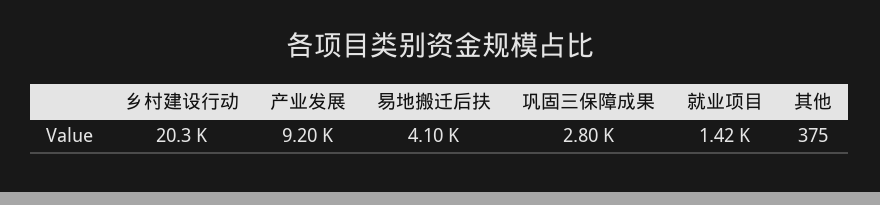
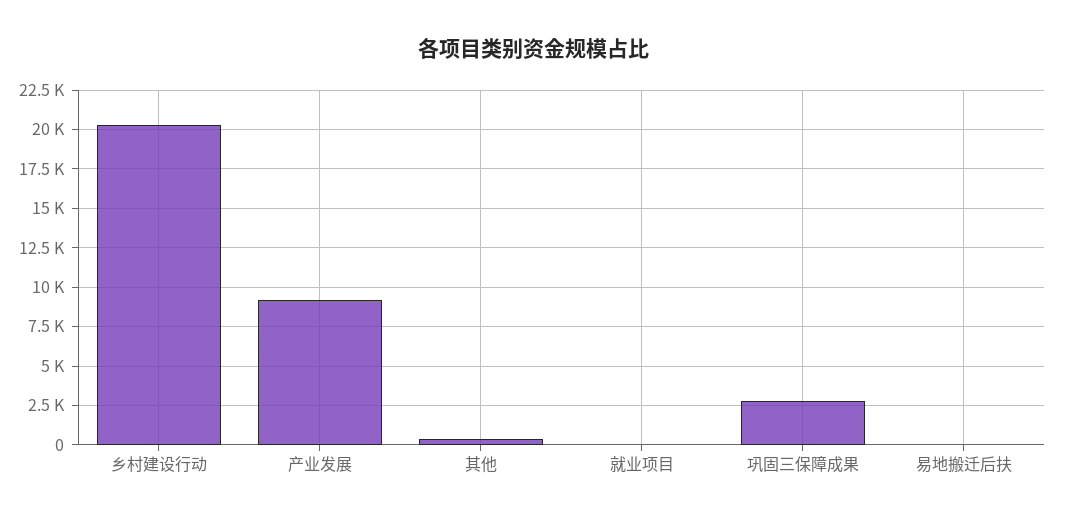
易地搬迁后扶: 4100 -> 0
就业项目: 1420 -> 0

